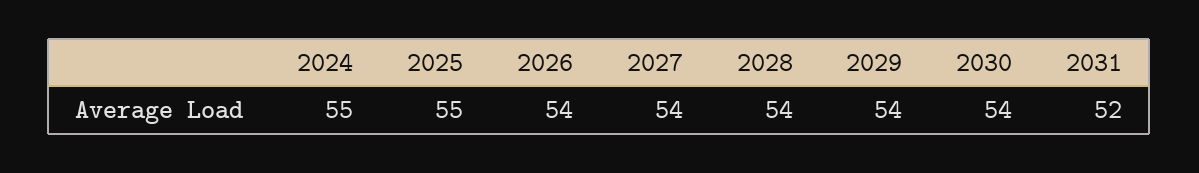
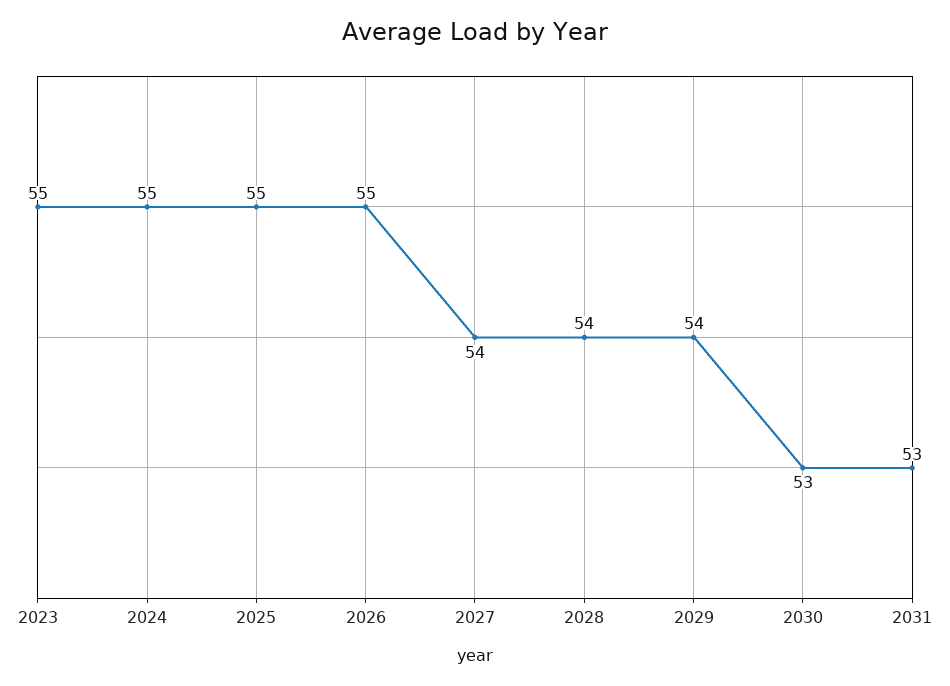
2026: 54 -> 55
2030: 54 -> 53
2031: 52 -> 53
2023: none -> 55

